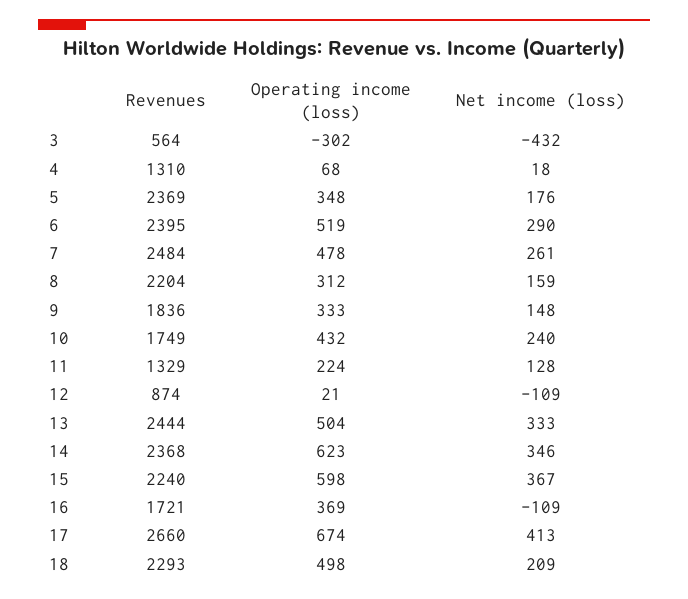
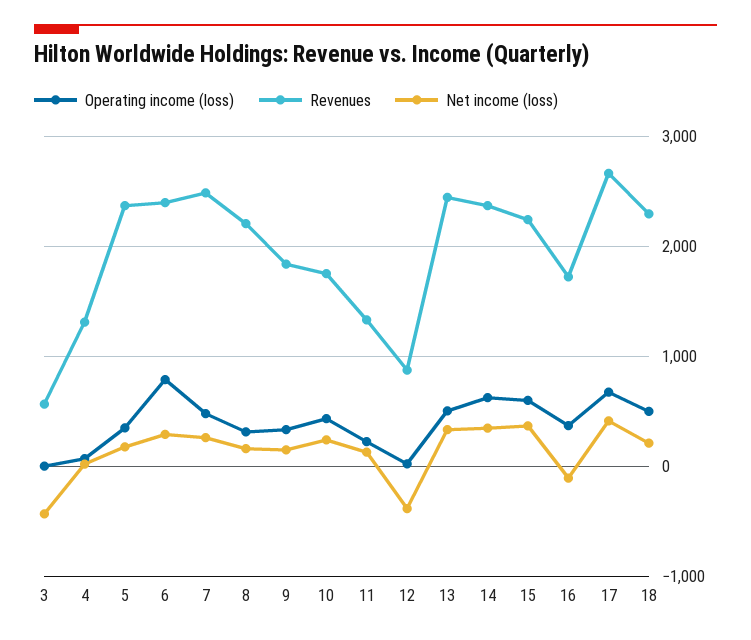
Operating income (loss), 3: -302 -> 0
Operating income (loss), 6: 519 -> 800
Net income (loss), 12: -109 -> -400

